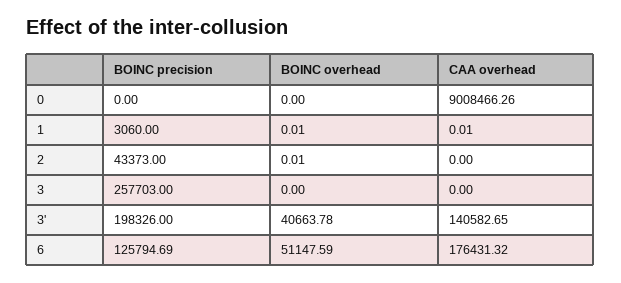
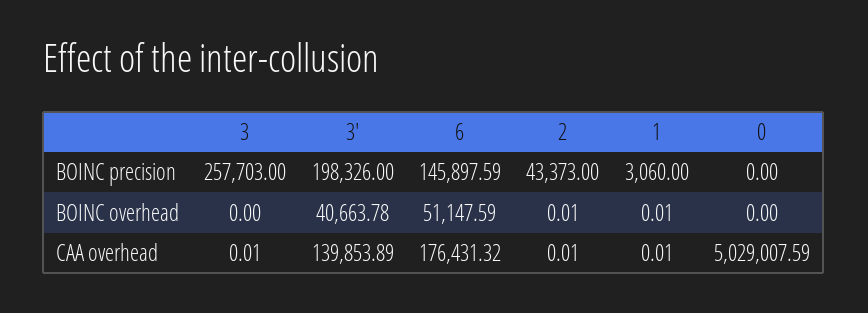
CAA overhead, 0: 9008466.26 -> 5029007.59
CAA overhead, 2: 0 -> 0.01
CAA overhead, 3: 0 -> 0.01
CAA overhead, 3': 140582.65 -> 139853.89
BOINC precision, 6: 125794.69 -> 145897.59

